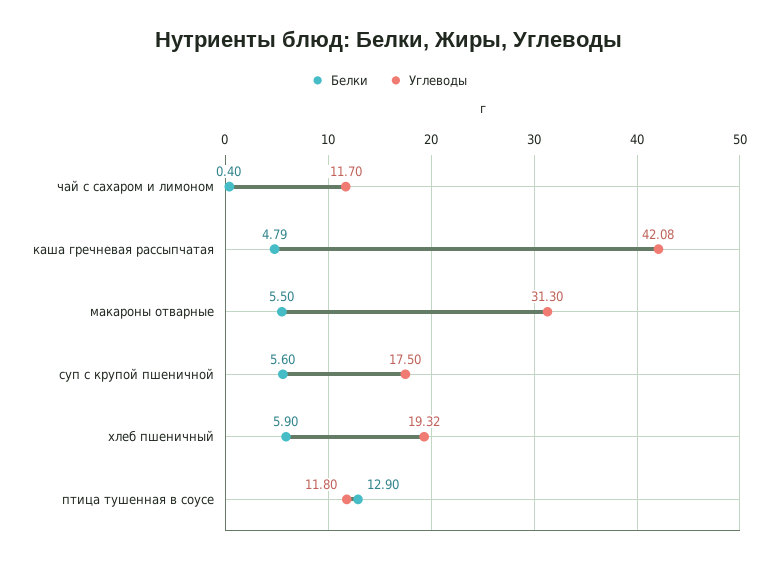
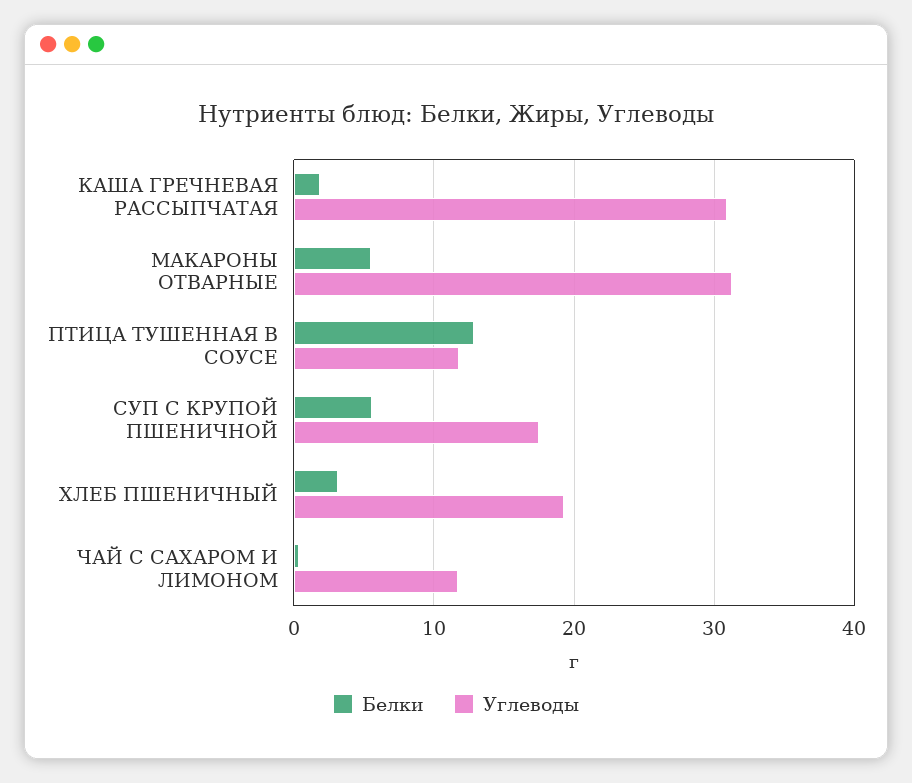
Белки, каша гречневая рассыпчатая: 4.79 -> 2
Углеводы, каша гречневая рассыпчатая: 42.08 -> 31
Белки, хлеб пшеничный: 5.9 -> 3

